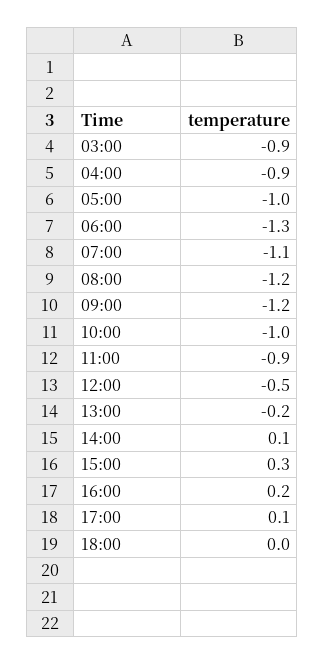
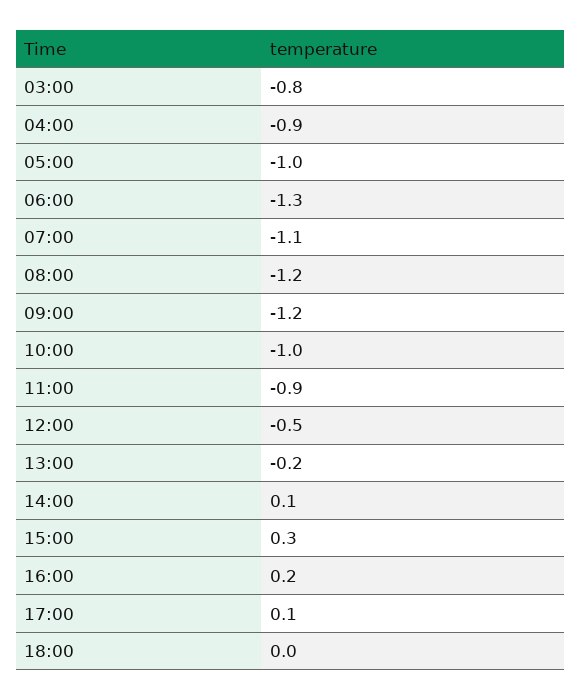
03:00: -0.9 -> -0.8

